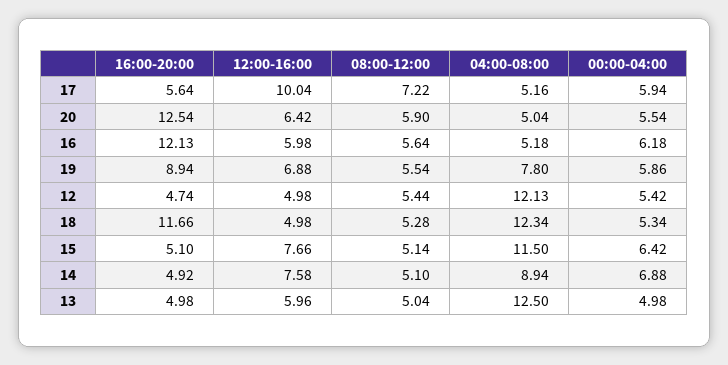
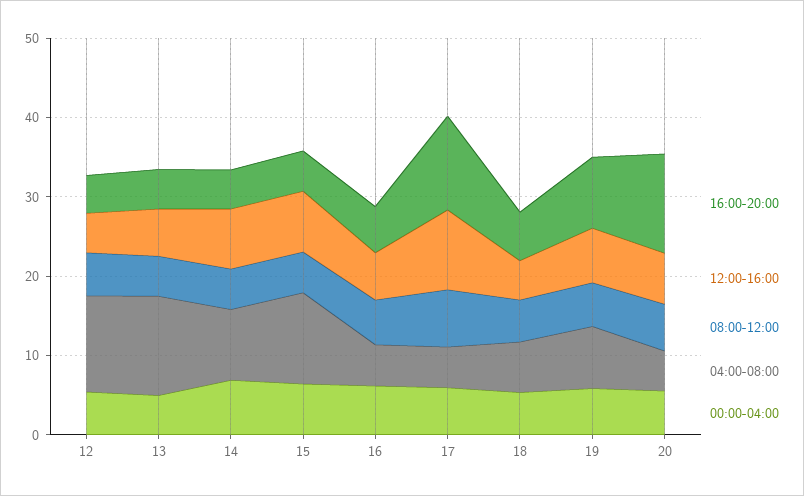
16:00-20:00, 17: 5.64 -> 12
16:00-20:00, 16: 12.13 -> 6
16:00-20:00, 18: 11.66 -> 6
04:00-08:00, 18: 12.34 -> 6

